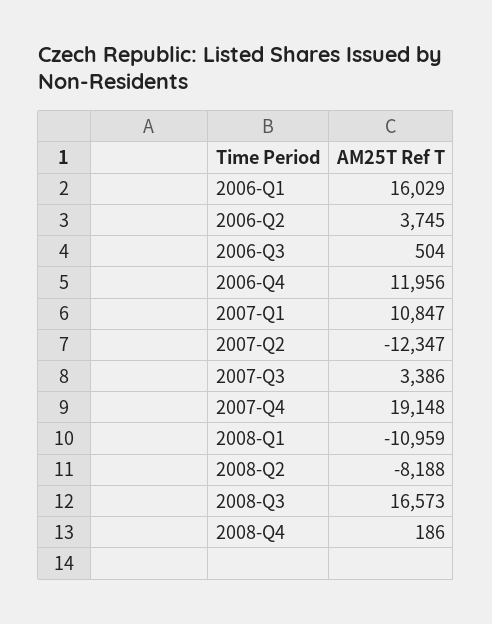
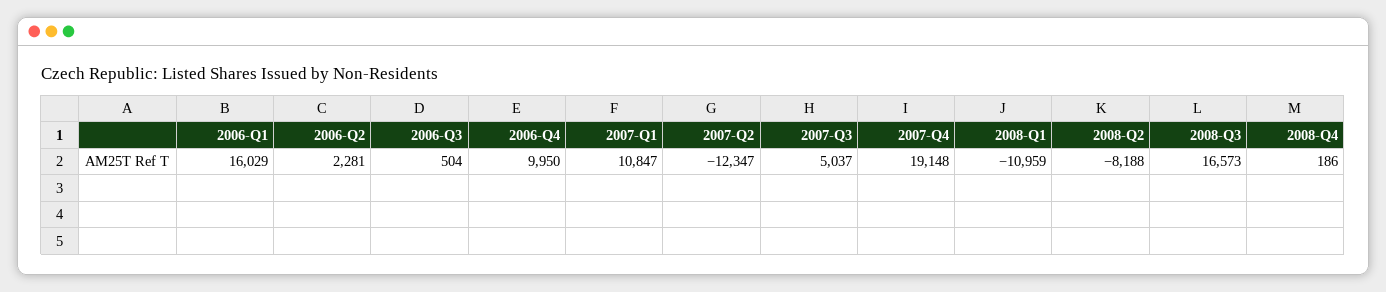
2006-Q2: 3745 -> 2281
2006-Q4: 11956 -> 9950
2007-Q3: 3386 -> 5037

